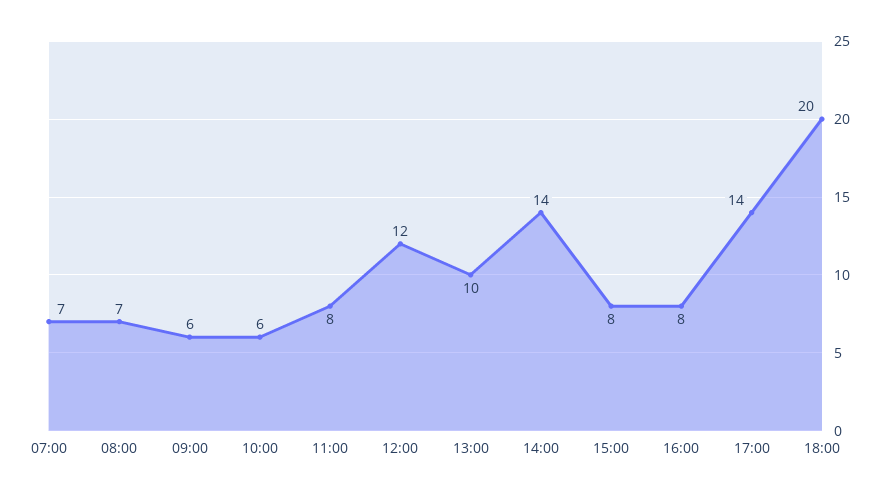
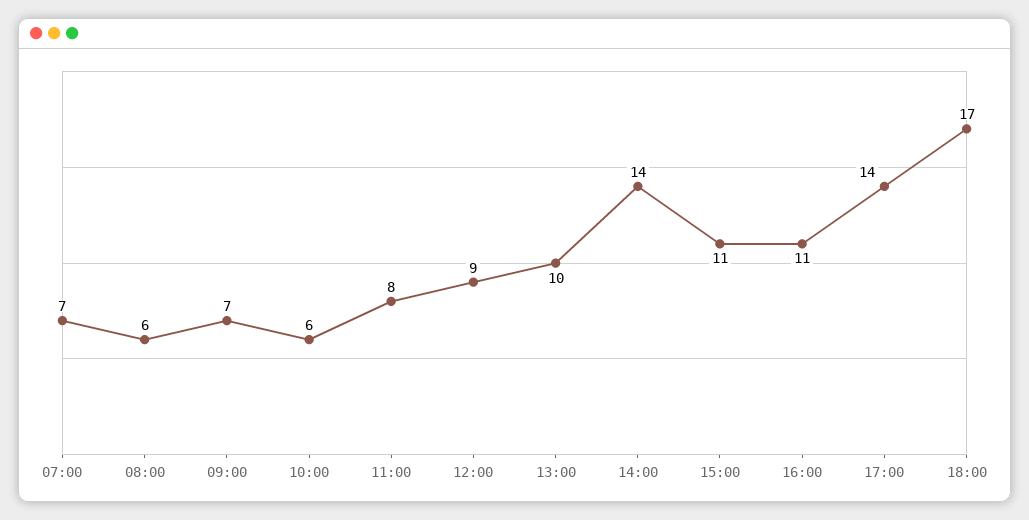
08:00: 7 -> 6
09:00: 6 -> 7
12:00: 12 -> 9
15:00: 8 -> 11
16:00: 8 -> 11
18:00: 20 -> 17

